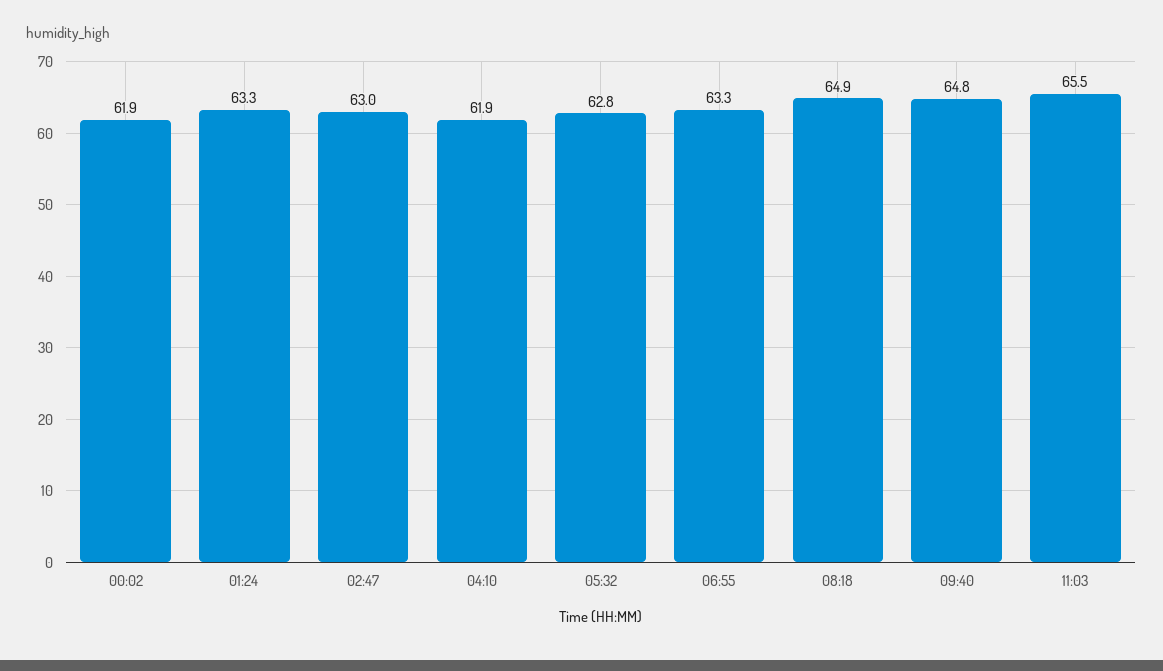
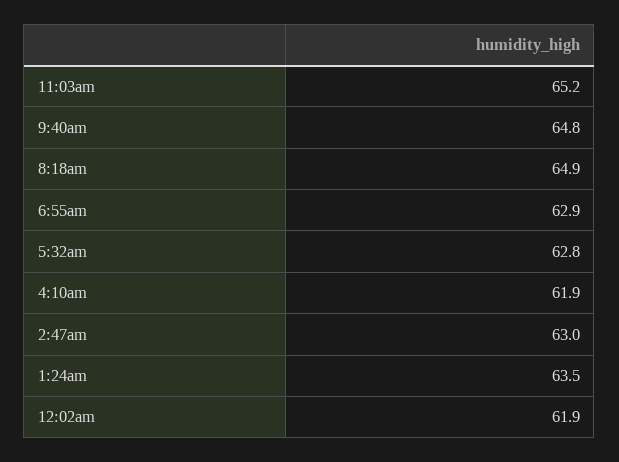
01:24: 63.3 -> 63.5
06:55: 63.3 -> 62.9
11:03: 65.5 -> 65.2

